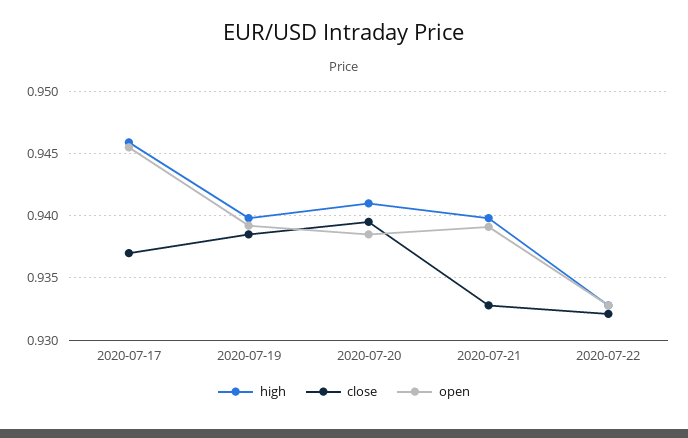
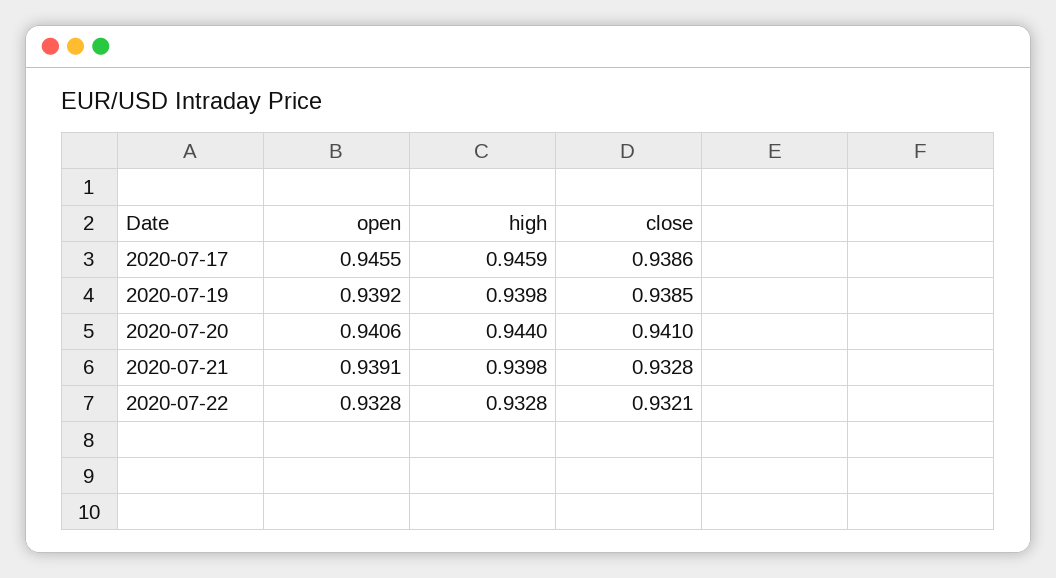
close, 2020-07-17: 0.937 -> 0.9386
high, 2020-07-20: 0.941 -> 0.944
close, 2020-07-20: 0.9395 -> 0.941
open, 2020-07-20: 0.9385 -> 0.9406

